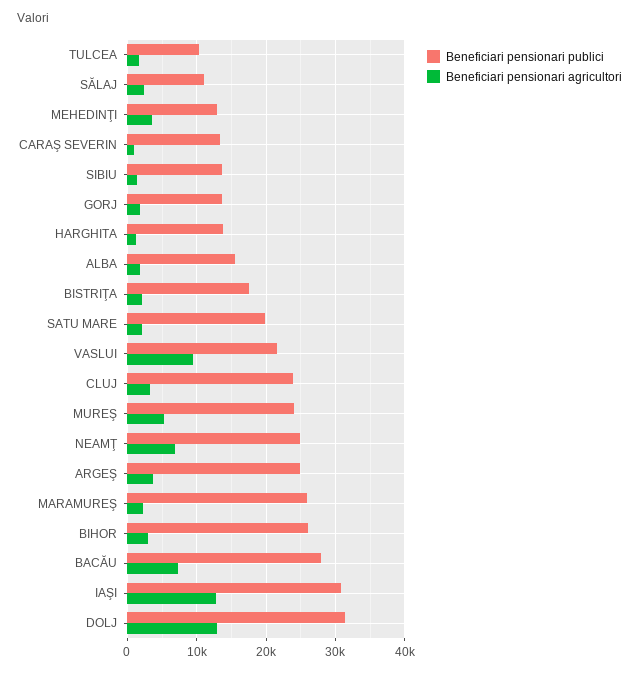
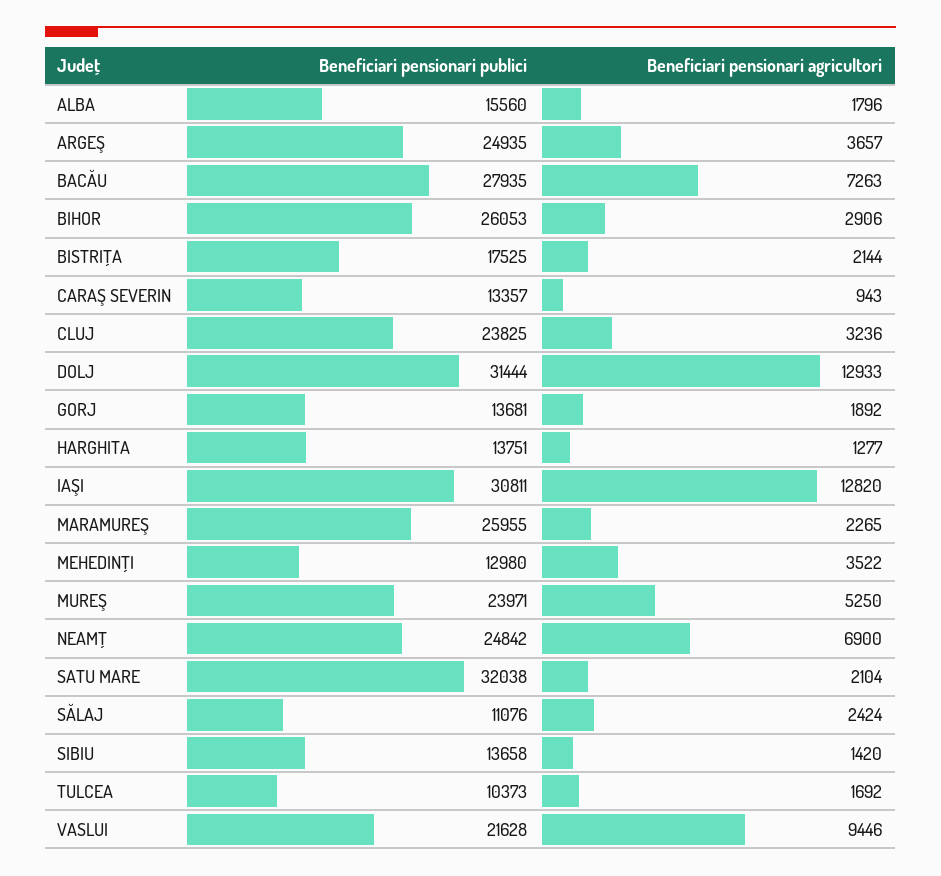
Beneficiari pensionari publici, SATU MARE: 20000 -> 32038

